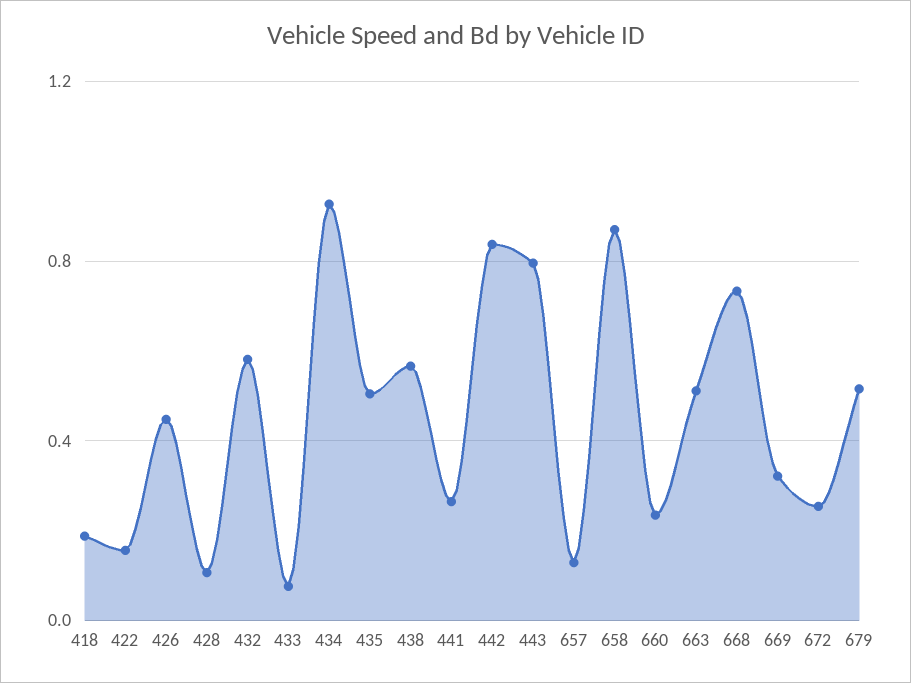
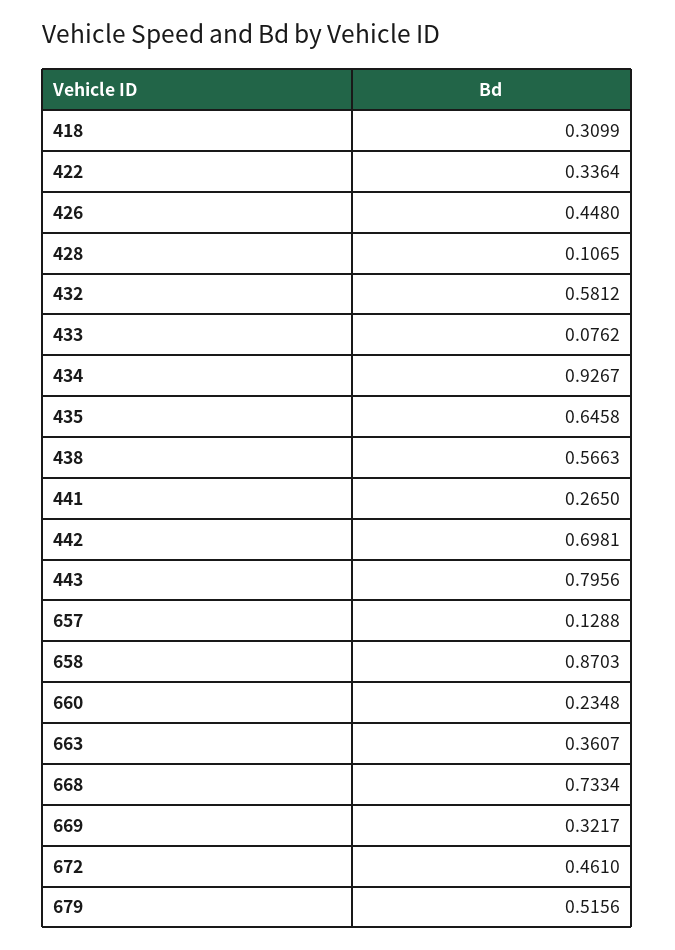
418: 0.2 -> 0.3099
422: 0.15 -> 0.3364
435: 0.5 -> 0.6458
442: 0.85 -> 0.6981
663: 0.5 -> 0.3607
672: 0.25 -> 0.461

